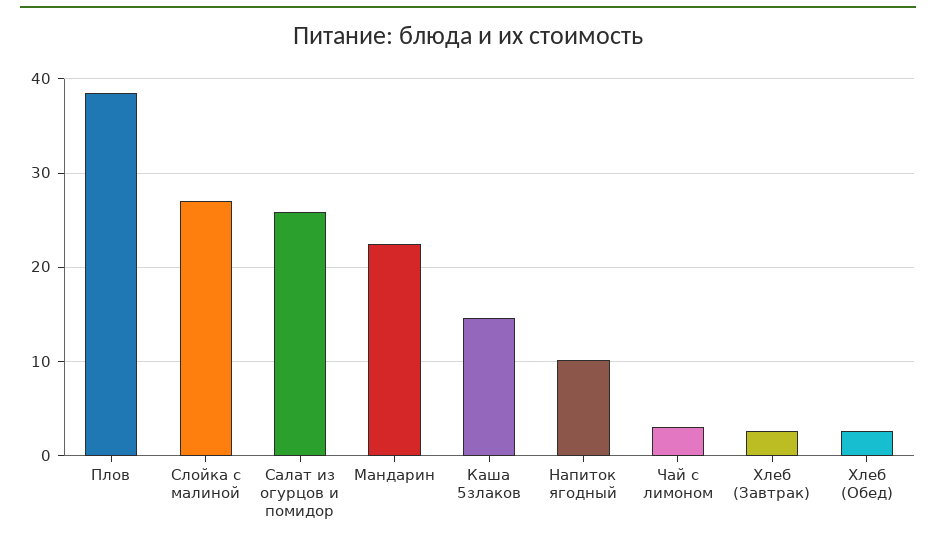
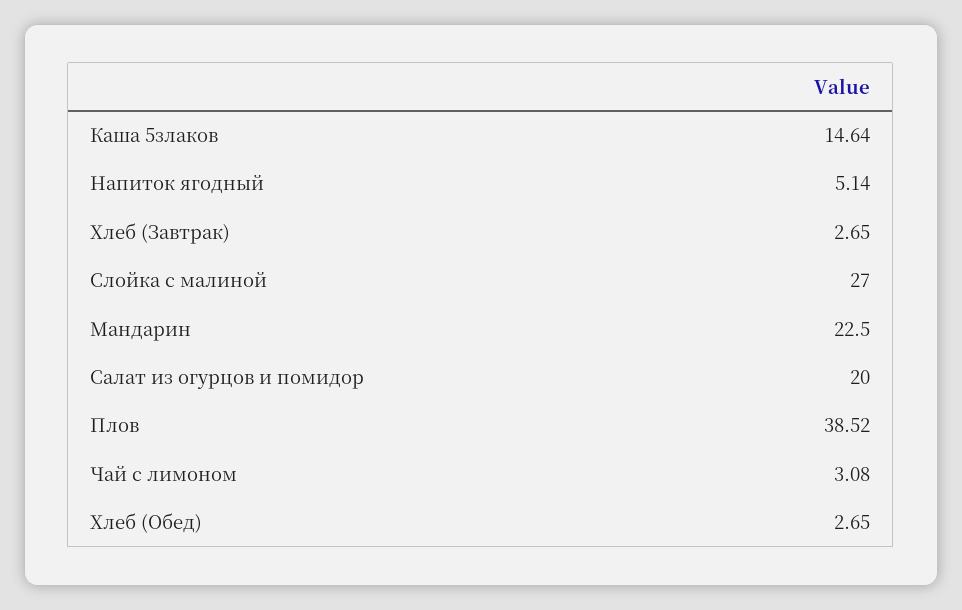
Салат из огурцов и помидор: 26 -> 20
Напиток ягодный: 10 -> 5.14

